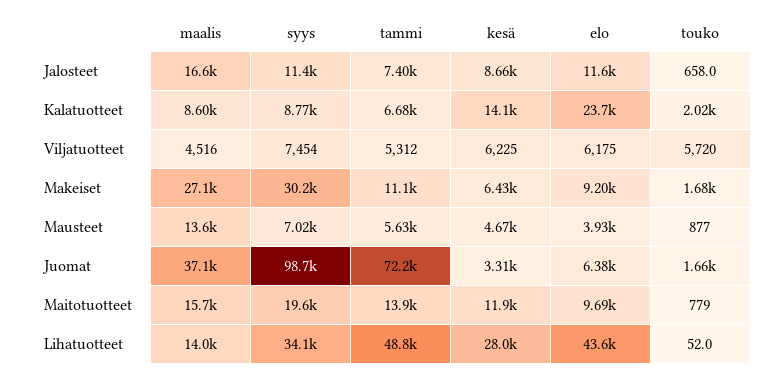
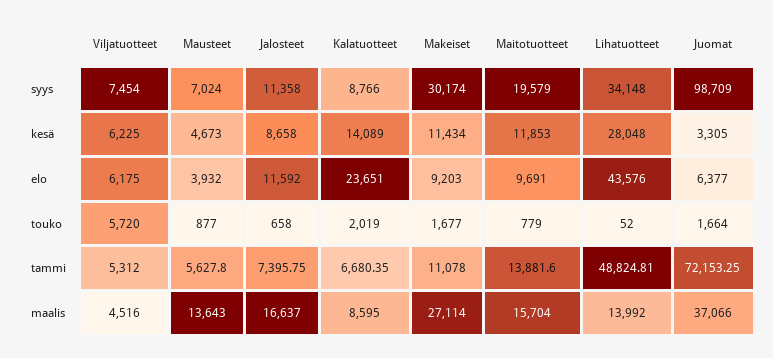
kesä, Makeiset: 6430 -> 11434

